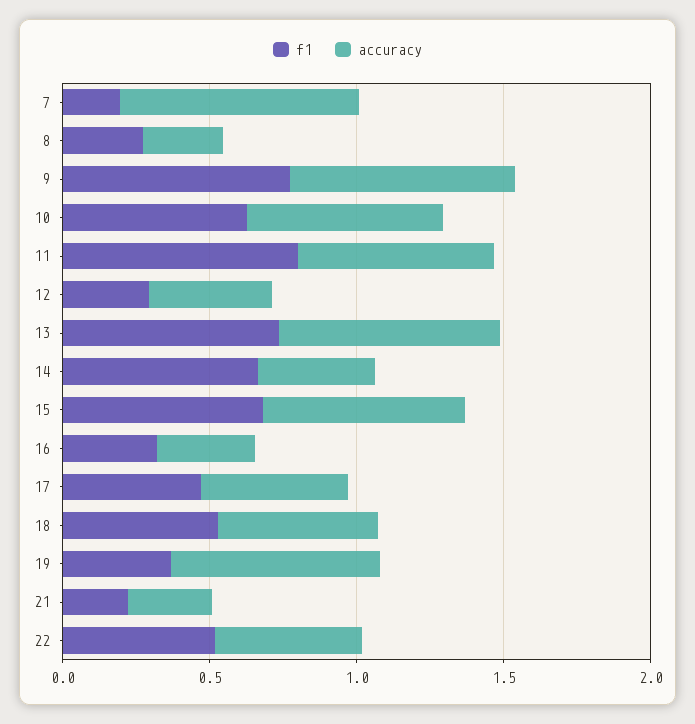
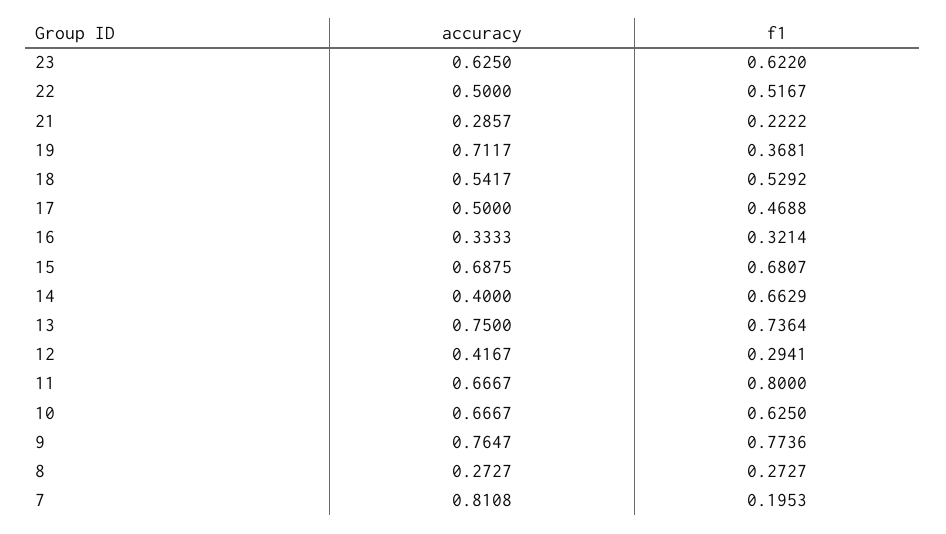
accuracy, 23: none -> 0.625
f1, 23: none -> 0.622

